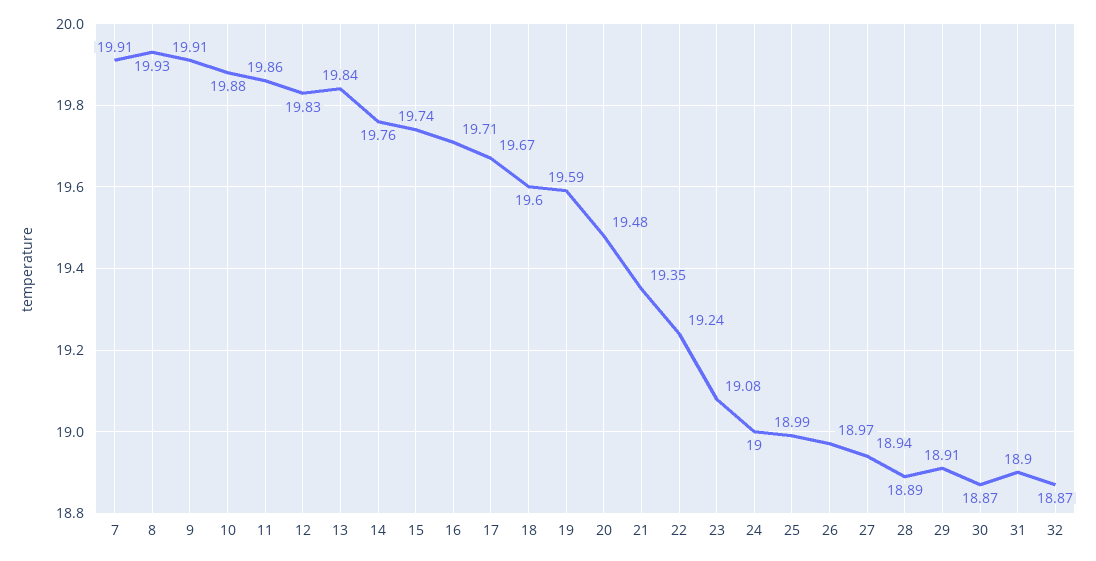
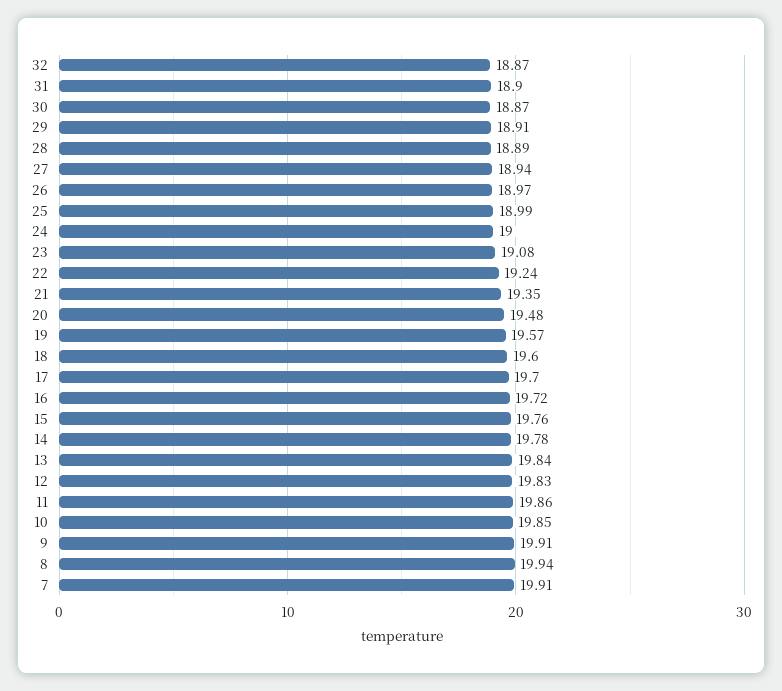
8: 19.93 -> 19.94
10: 19.88 -> 19.85
14: 19.76 -> 19.78
15: 19.74 -> 19.76
16: 19.71 -> 19.72
17: 19.67 -> 19.7
19: 19.59 -> 19.57

